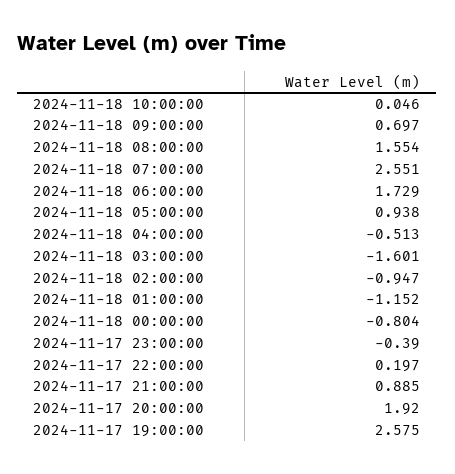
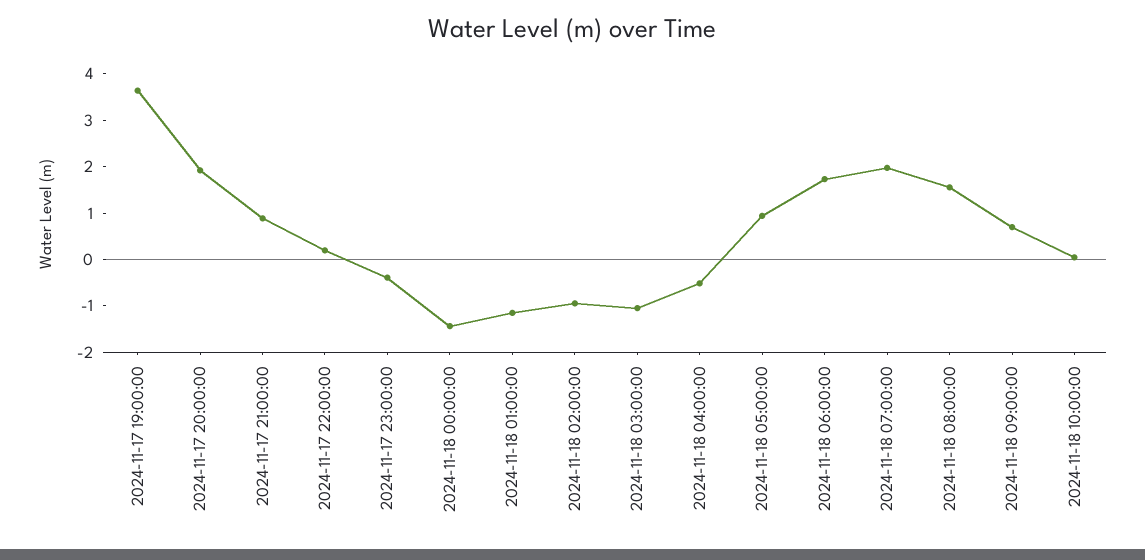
2024-11-18 07:00:00: 2.551 -> 2
2024-11-18 03:00:00: -1.601 -> -1
2024-11-18 00:00:00: -0.804 -> -1.4
2024-11-17 19:00:00: 2.575 -> 3.6

